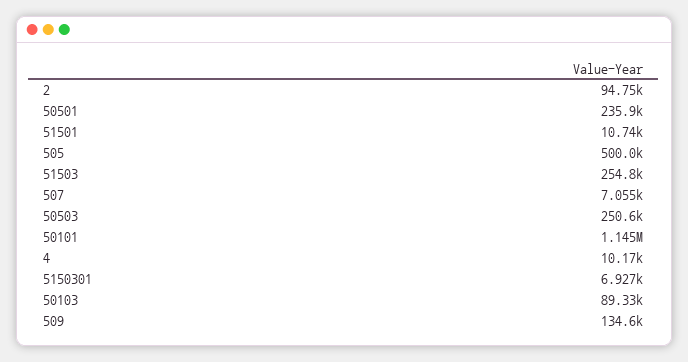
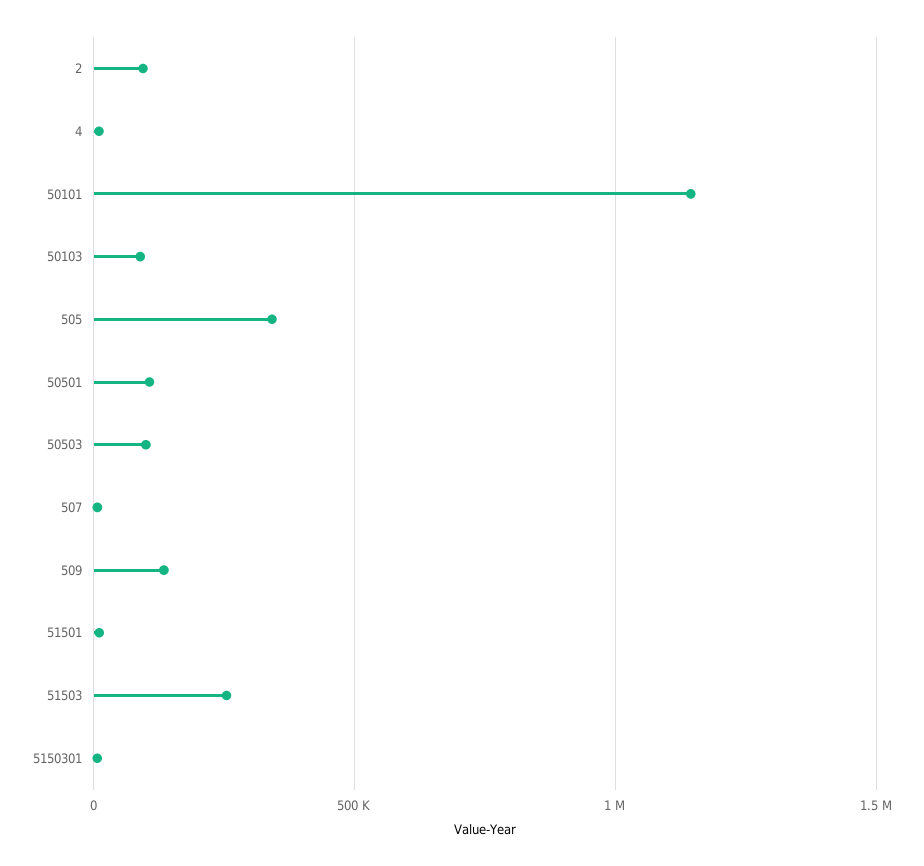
50501: 235900 -> 100000
505: 500000 -> 350000
50503: 250600 -> 100000

